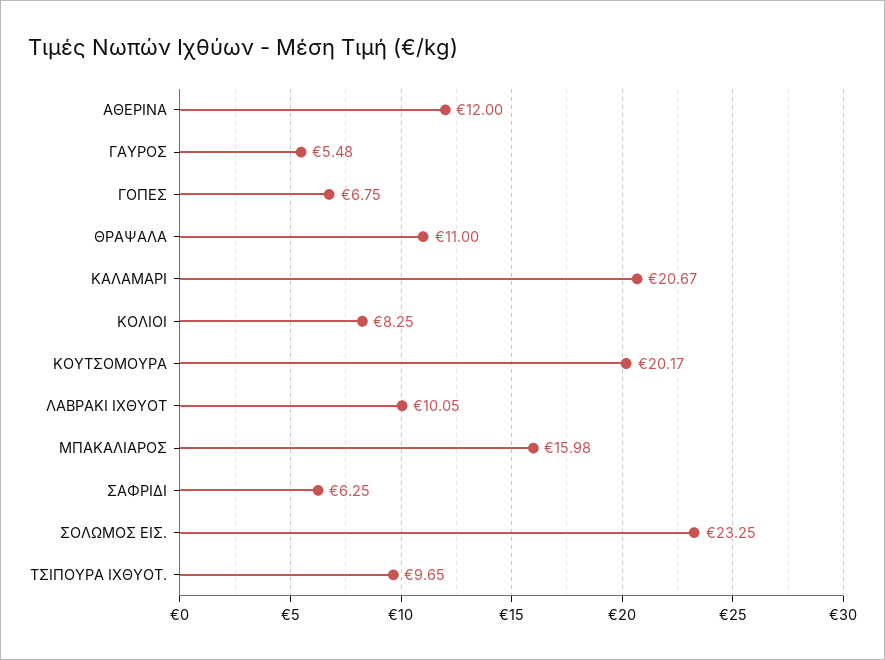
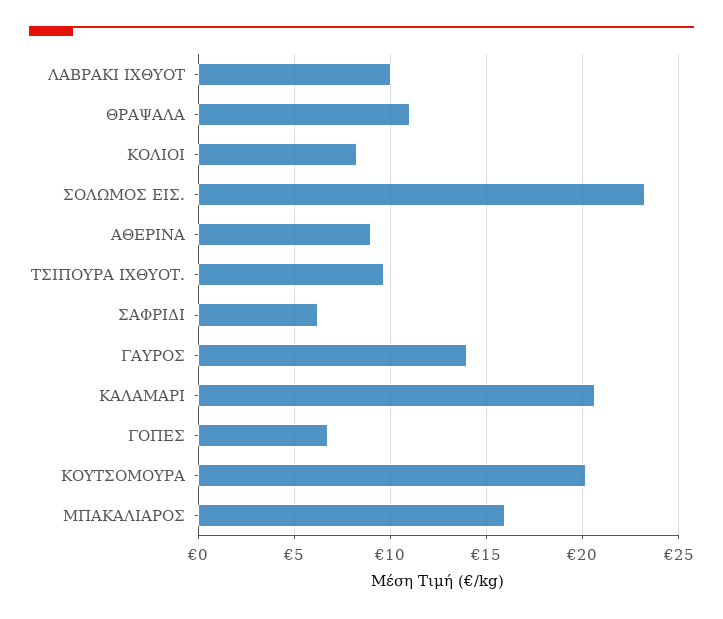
ΑΘΕΡΙΝΑ: 12 -> 9
ΓΑΥΡΟΣ: 5.48 -> 14

